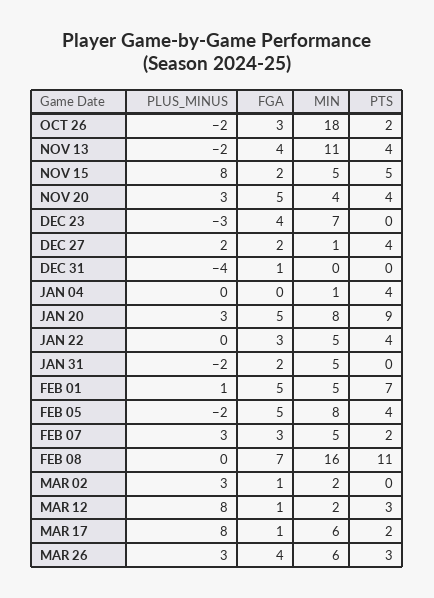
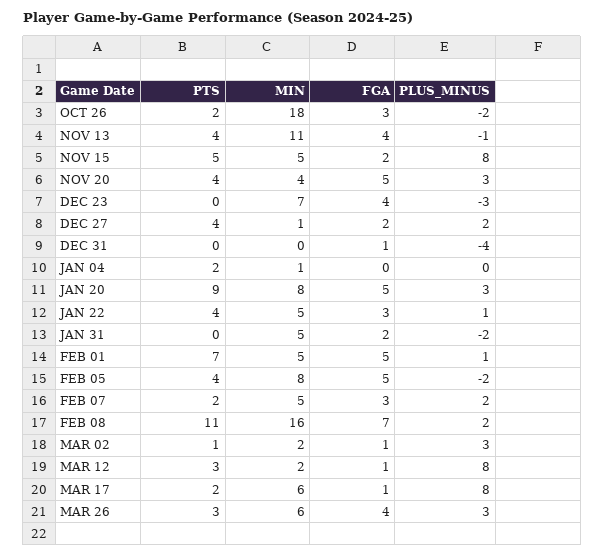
PLUS_MINUS, NOV 13: -2 -> -1
PTS, JAN 04: 4 -> 2
PLUS_MINUS, JAN 22: 0 -> 1
PLUS_MINUS, FEB 07: 3 -> 2
PLUS_MINUS, FEB 08: 0 -> 2
PTS, MAR 02: 0 -> 1

